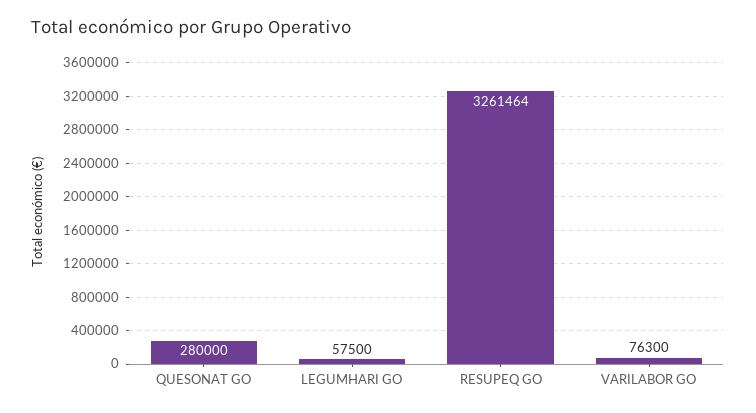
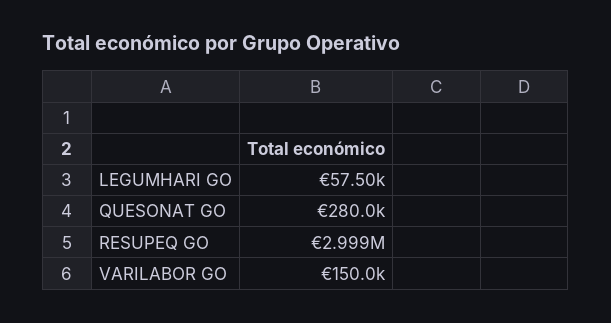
RESUPEQ GO: 3261464 -> 2999000
VARILABOR GO: 76300 -> 150000

